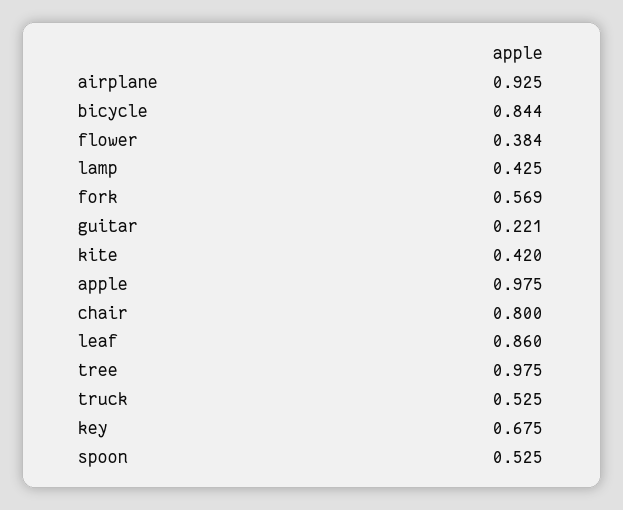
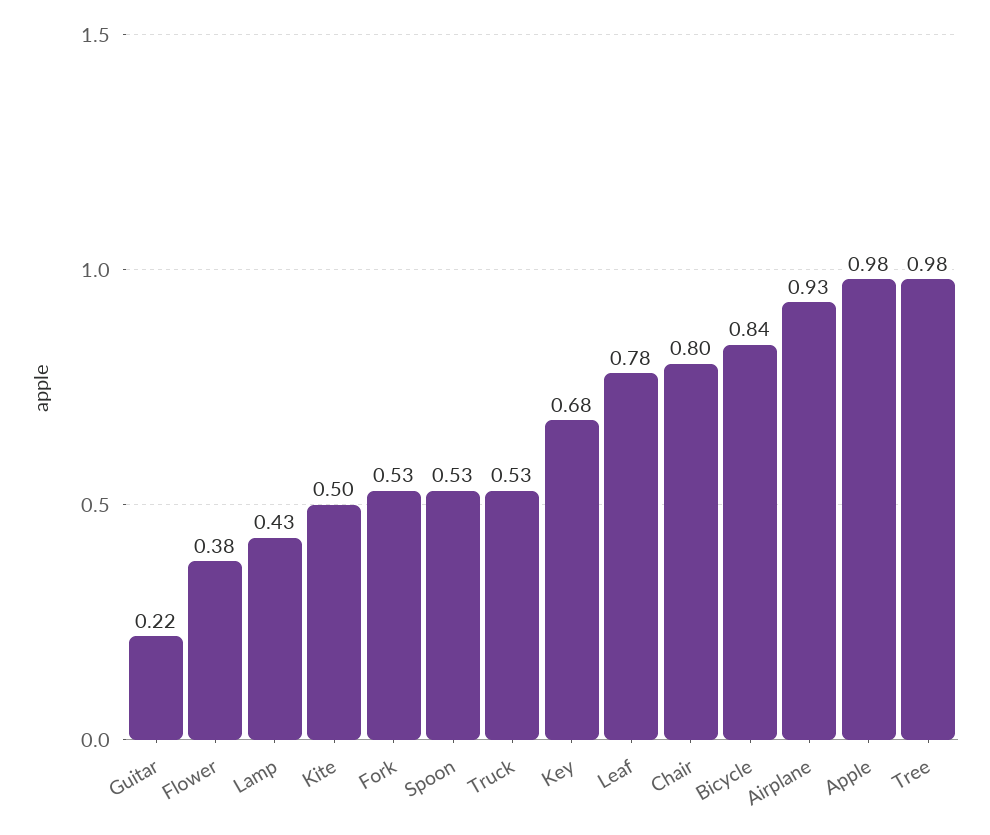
fork: 0.569 -> 0.53
kite: 0.42 -> 0.5
leaf: 0.86 -> 0.78

